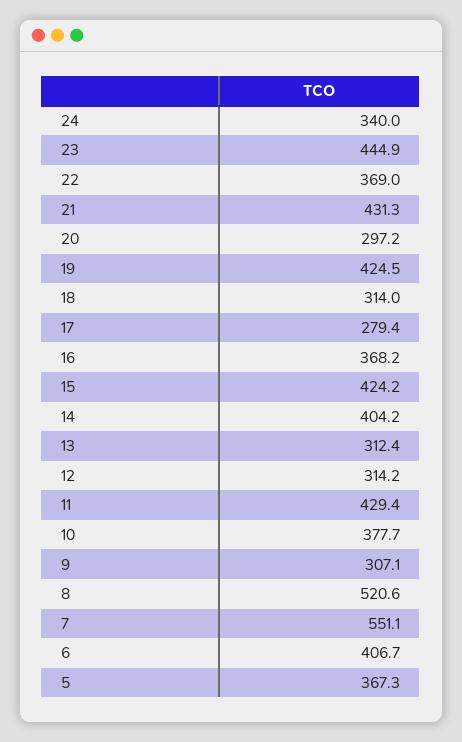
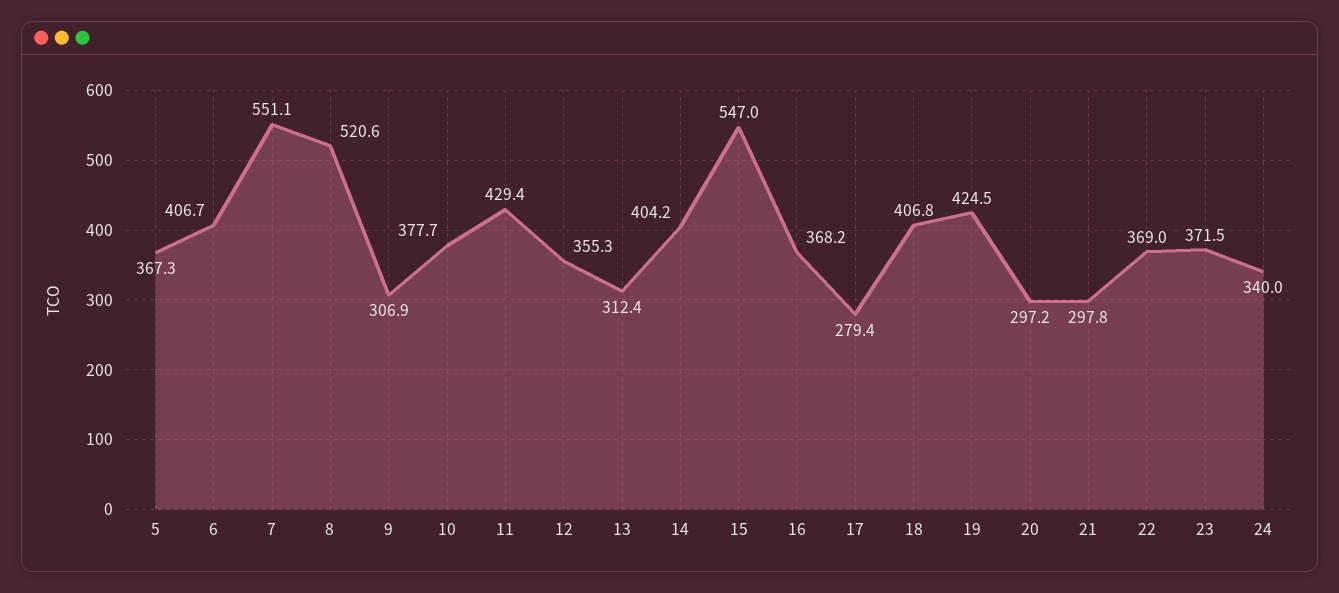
23: 444.9 -> 371.5
21: 431.3 -> 297.8
18: 314 -> 406.8
15: 424.2 -> 547
12: 314.2 -> 355.3
9: 307.1 -> 306.9

